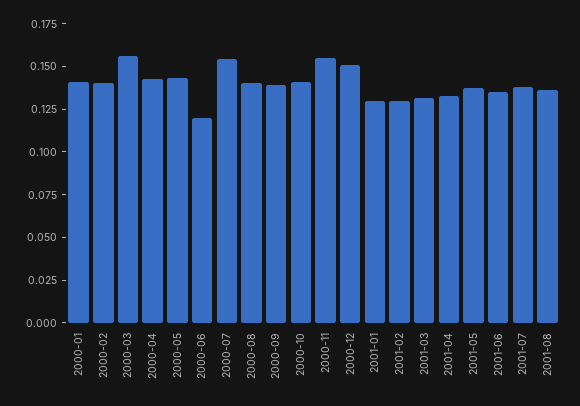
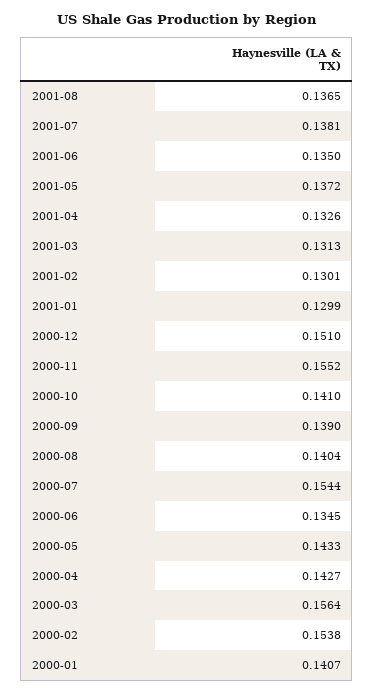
2000-02: 0.14 -> 0.1538
2000-06: 0.12 -> 0.1345

